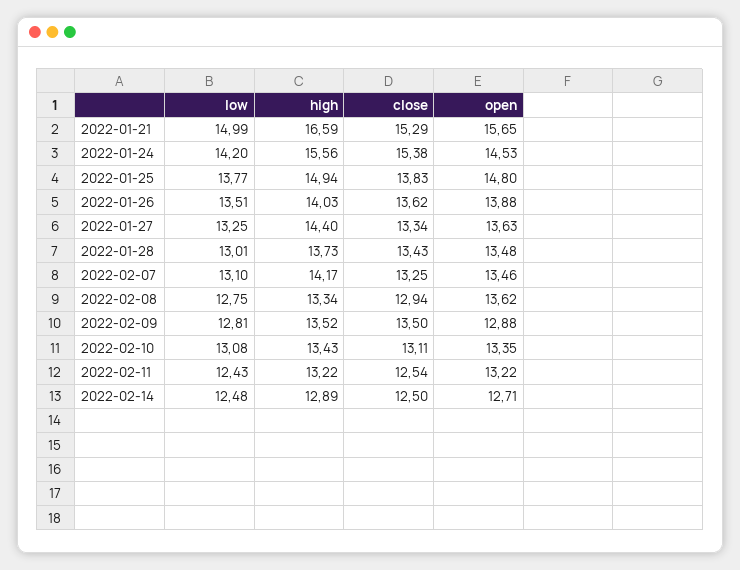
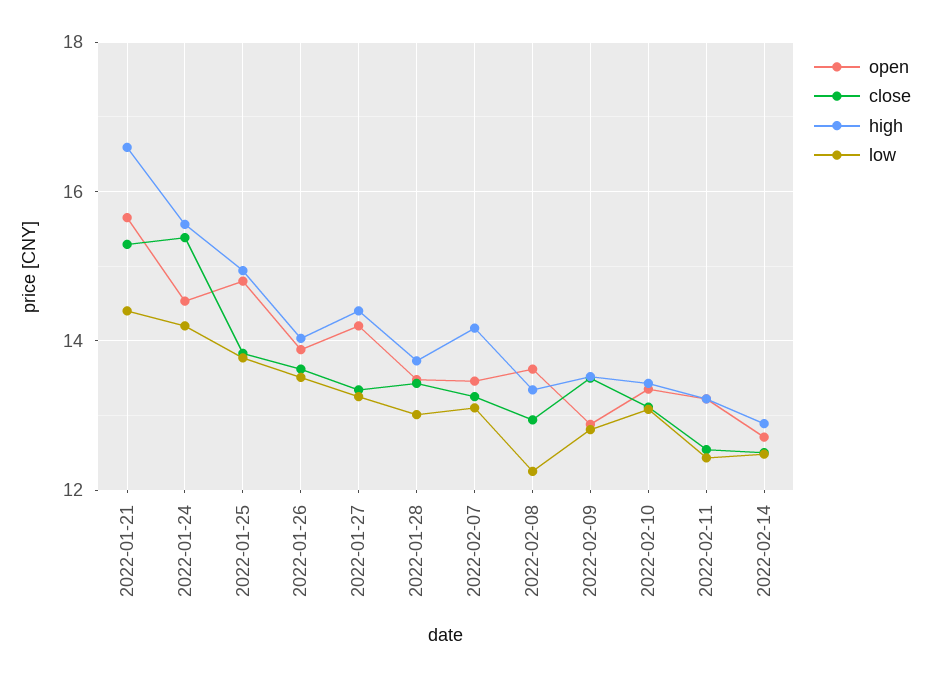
low, 2022-01-21: 14.99 -> 14.4
open, 2022-01-27: 13.63 -> 14.2
low, 2022-02-08: 12.75 -> 12.2

